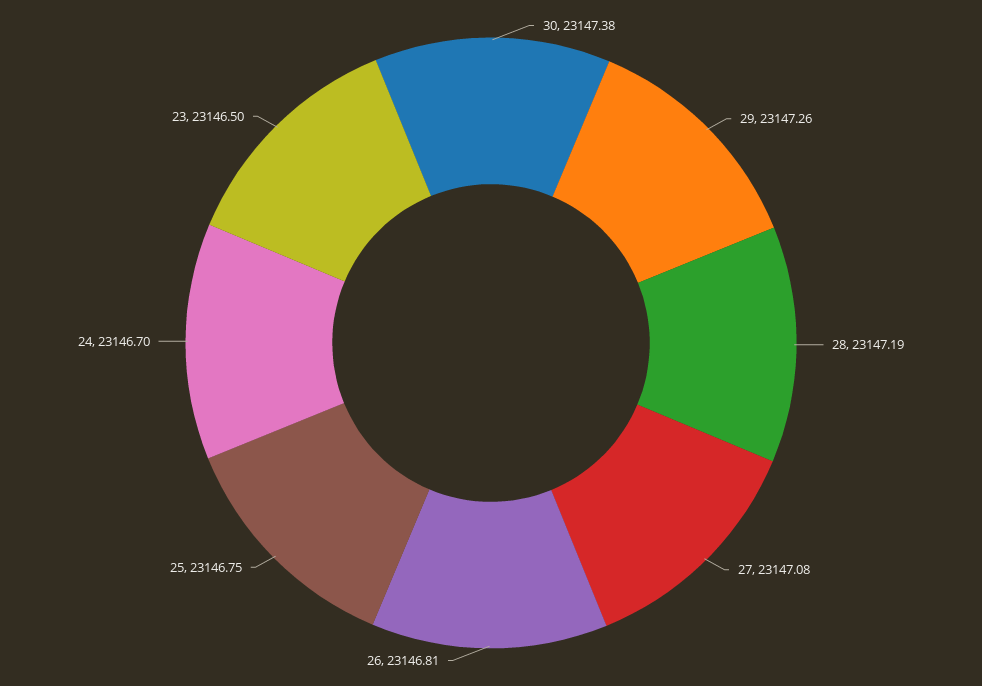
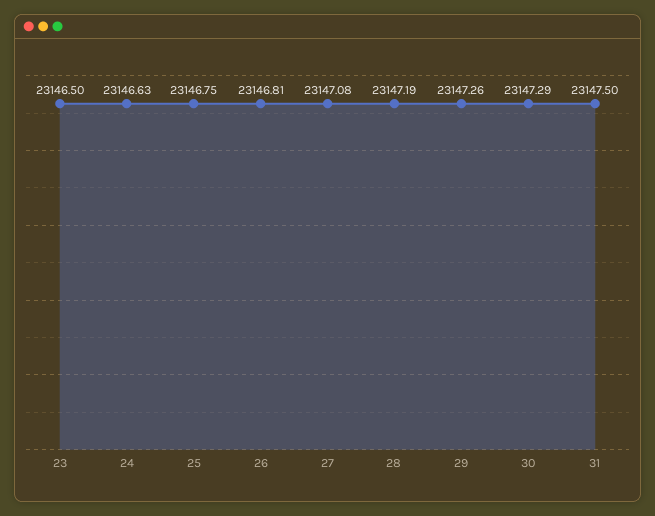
30: 23147.38 -> 23147.29
24: 23146.7 -> 23146.63
31: none -> 23147.5

